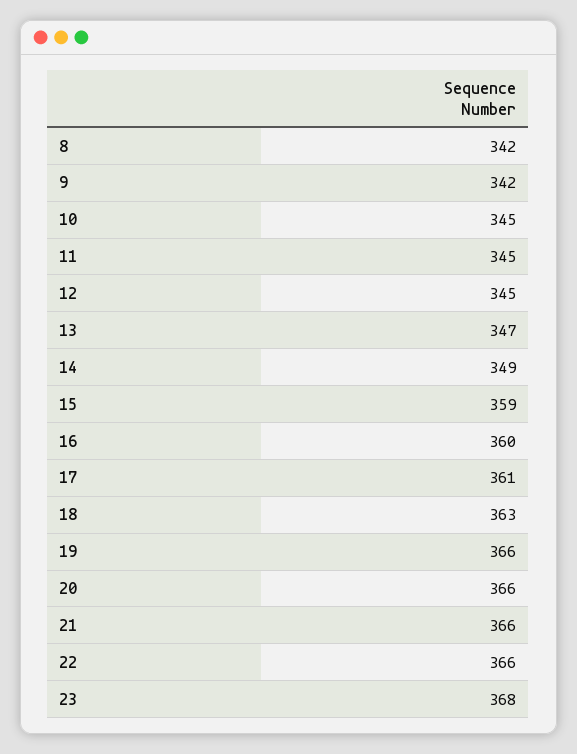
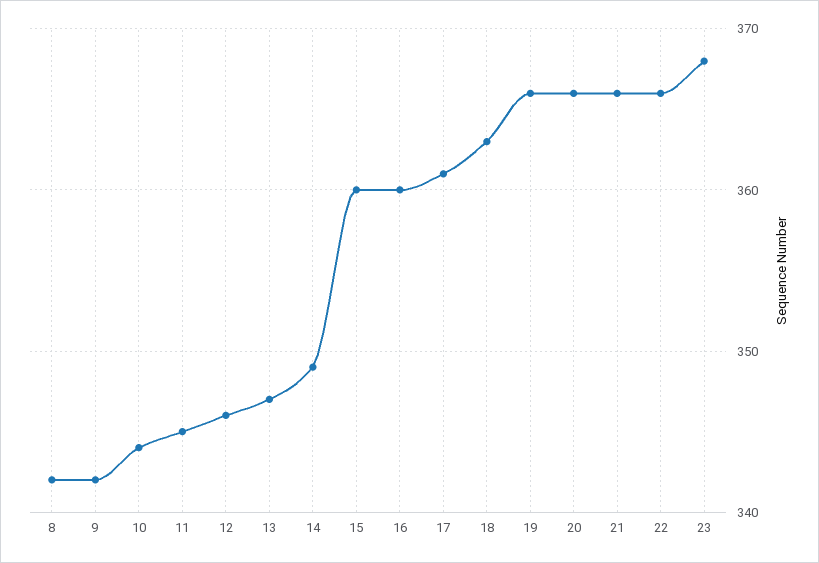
10: 345 -> 344
12: 345 -> 346
15: 359 -> 360

